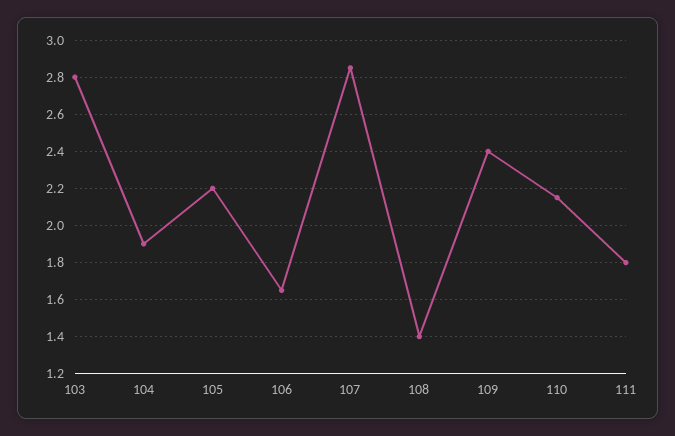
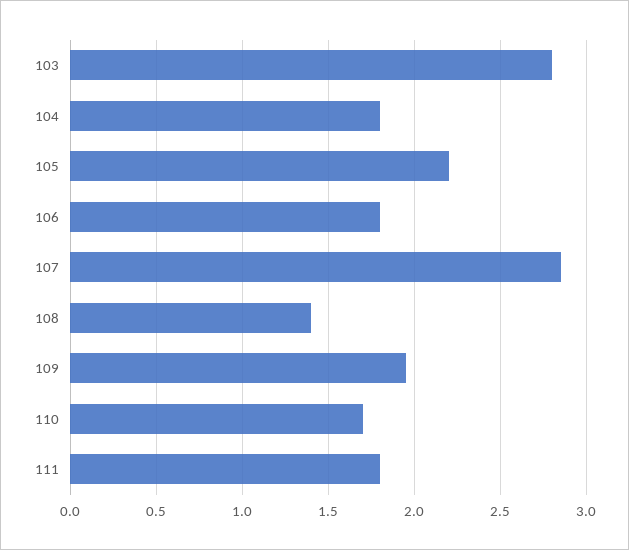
104: 1.9 -> 1.8
106: 1.65 -> 1.8
109: 2.4 -> 1.95
110: 2.15 -> 1.7

